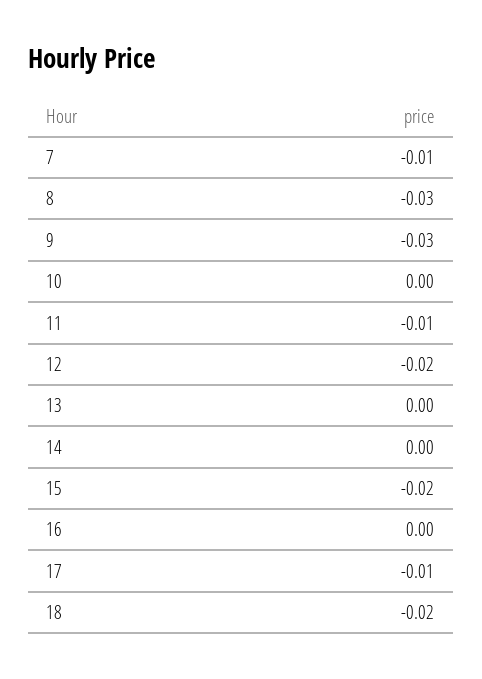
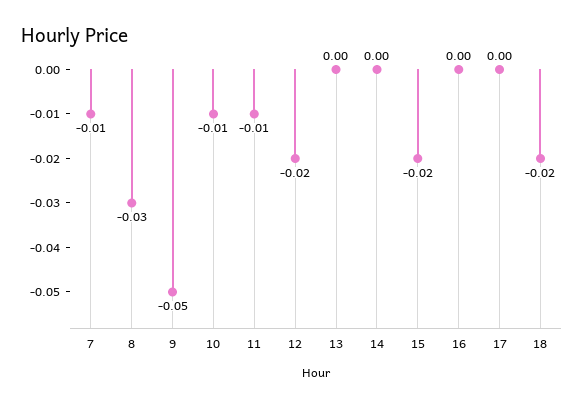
9: -0.03 -> -0.05
10: 0 -> -0.01
17: -0.01 -> 0

